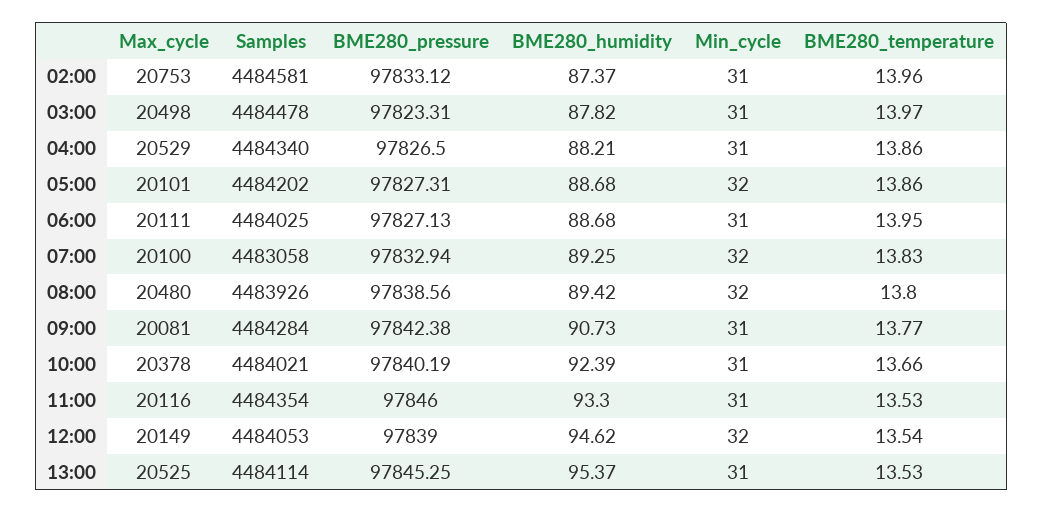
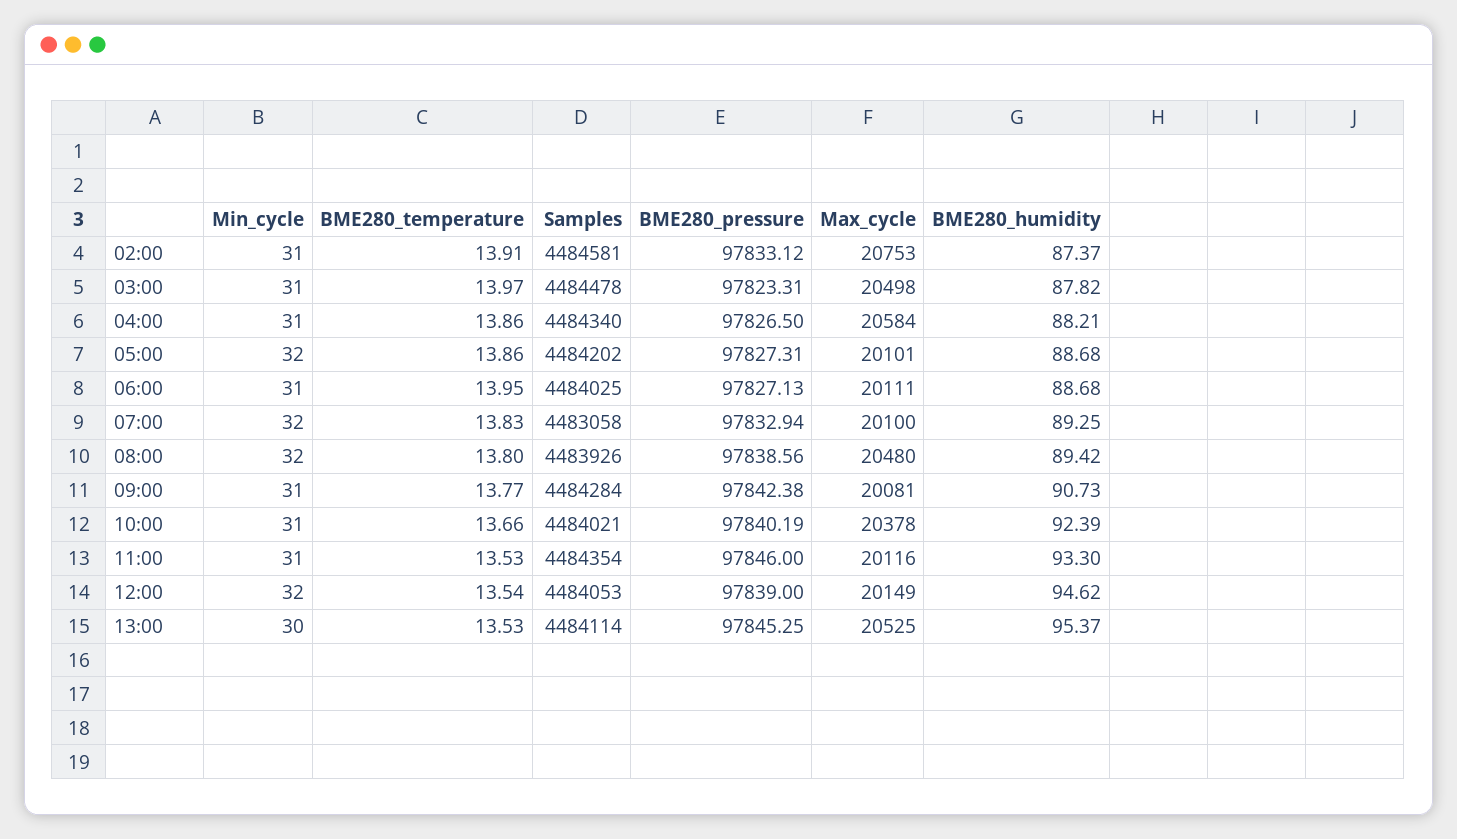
BME280_temperature, 02:00: 13.96 -> 13.91
Max_cycle, 04:00: 20529 -> 20584
Min_cycle, 13:00: 31 -> 30

